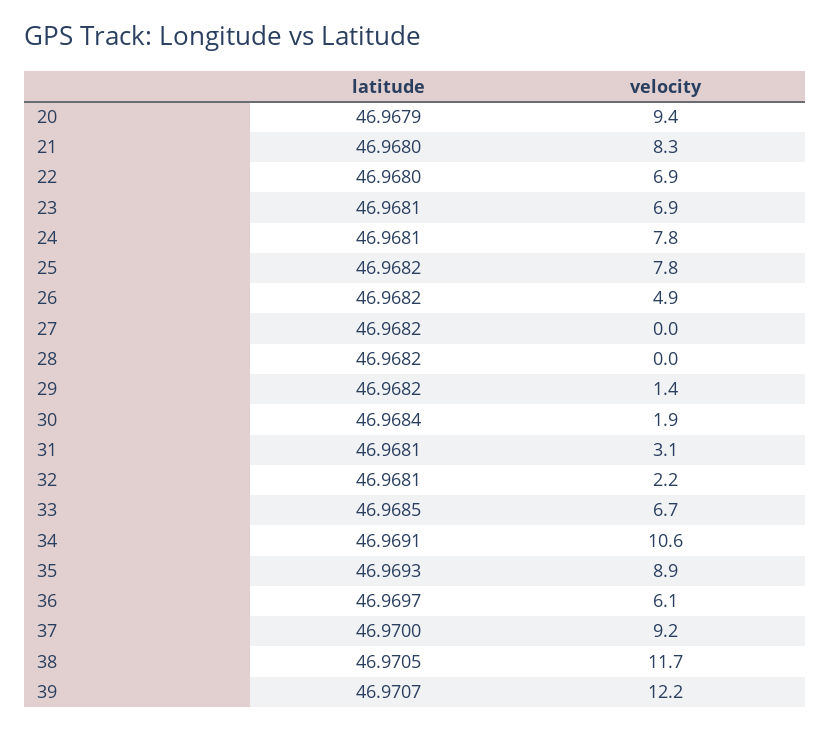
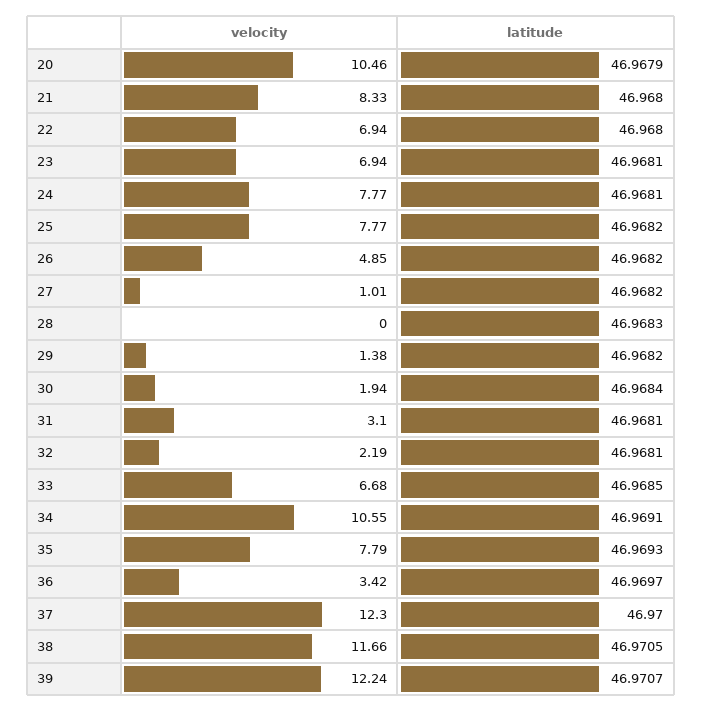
velocity, 20: 9.4 -> 10.46
velocity, 27: 0 -> 1.01
latitude, 28: 46.9682 -> 46.9683
velocity, 35: 8.9 -> 7.79
velocity, 36: 6.1 -> 3.42
velocity, 37: 9.2 -> 12.3

